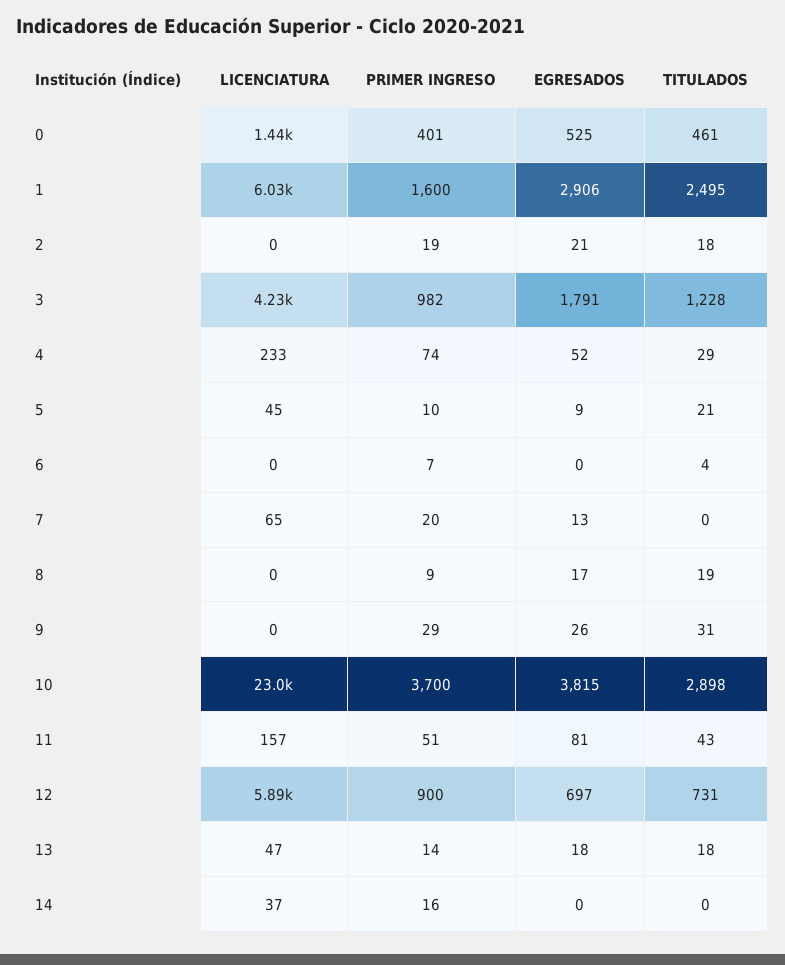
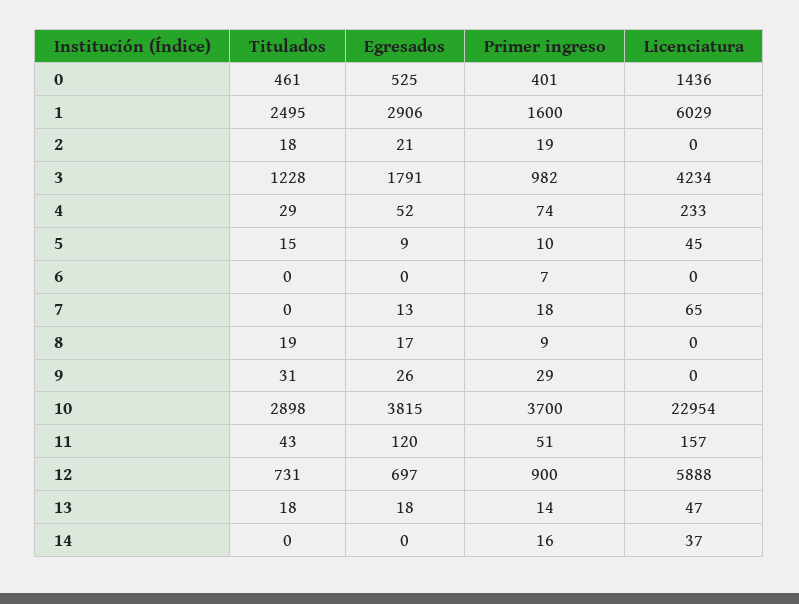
TITULADOS, 5: 21 -> 15
TITULADOS, 6: 4 -> 0
PRIMER INGRESO, 7: 20 -> 18
EGRESADOS, 11: 81 -> 120

